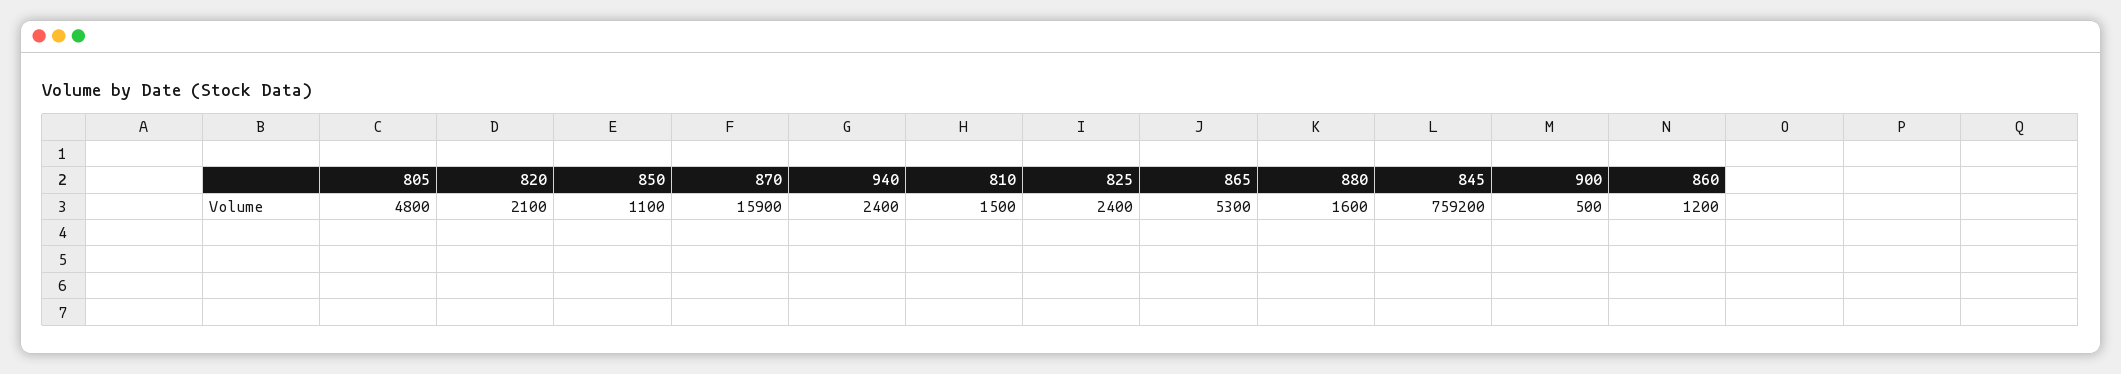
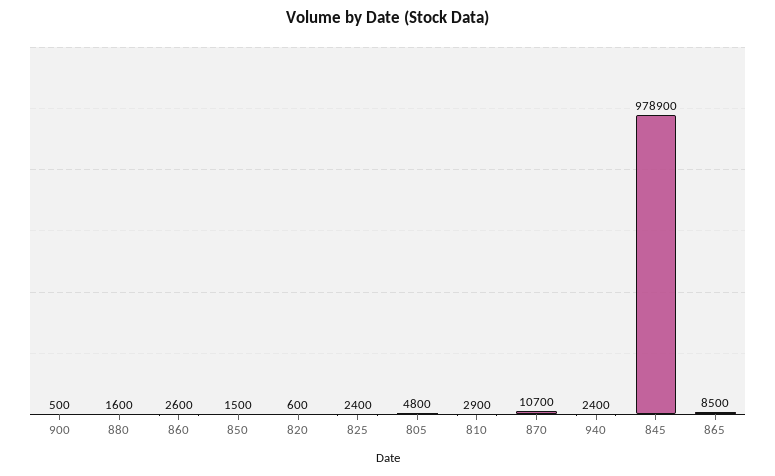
820: 2100 -> 600
850: 1100 -> 1500
870: 15900 -> 10700
810: 1500 -> 2900
865: 5300 -> 8500
845: 759200 -> 978900
860: 1200 -> 2600

